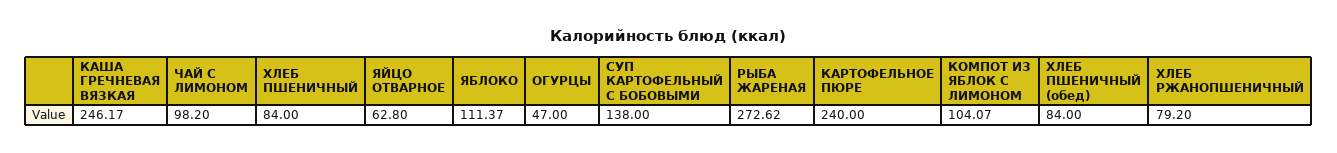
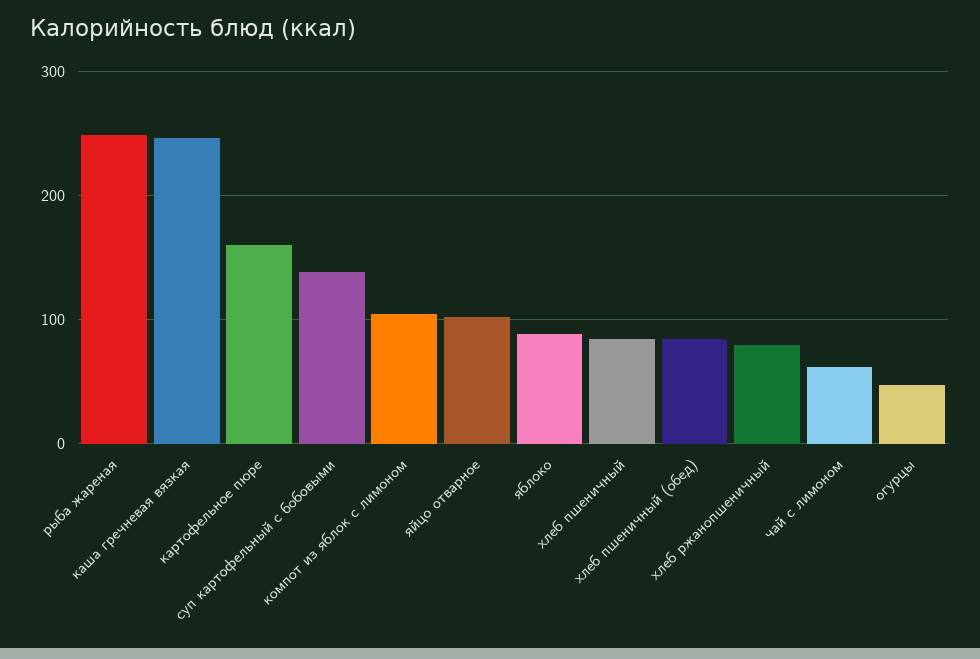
ЧАЙ С ЛИМОНОМ: 98.2 -> 60
ЯЙЦО ОТВАРНОЕ: 62.8 -> 100
ЯБЛОКО: 111.37 -> 90
РЫБА ЖАРЕНАЯ: 272.62 -> 250
КАРТОФЕЛЬНОЕ ПЮРЕ: 240 -> 160

